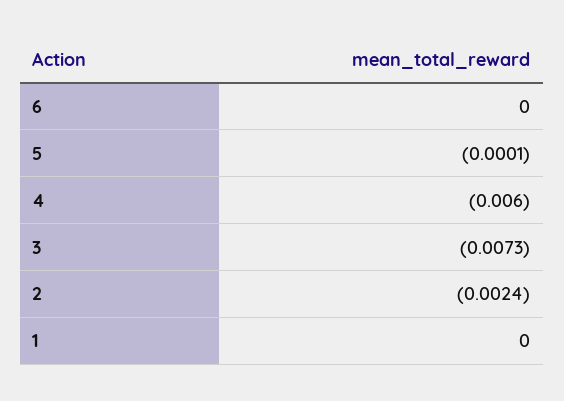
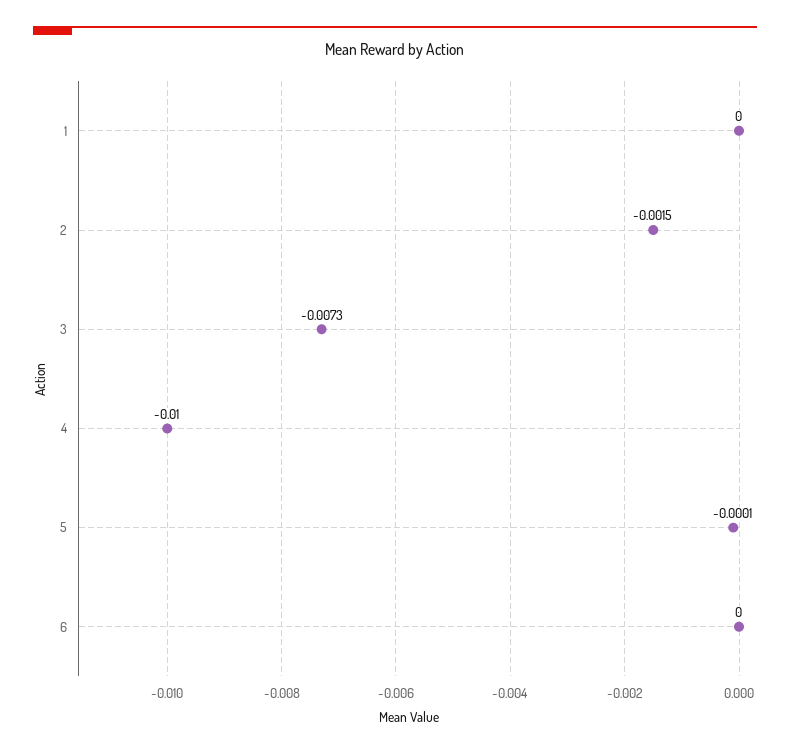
4: -0.006 -> -0.01
2: -0.0024 -> -0.0015

